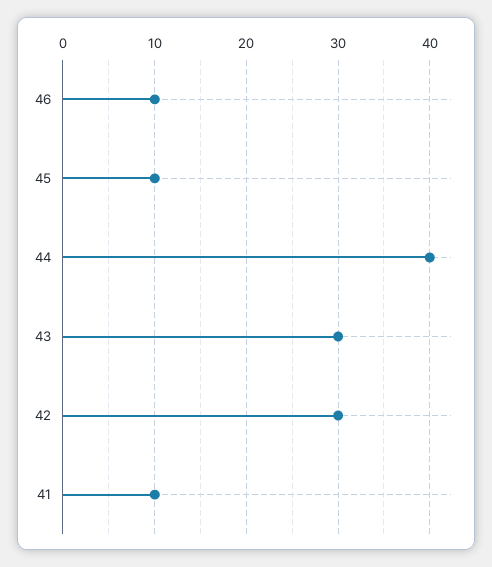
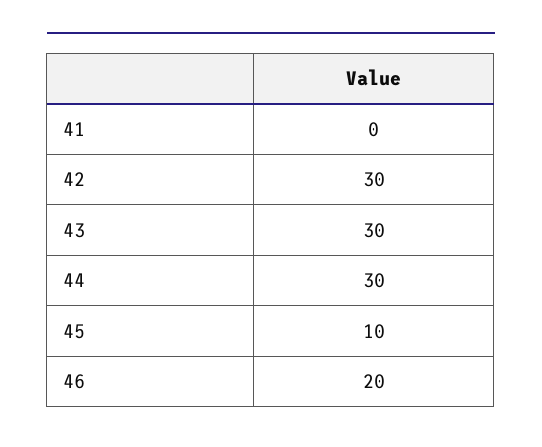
46: 10 -> 20
44: 40 -> 30
41: 10 -> 0

